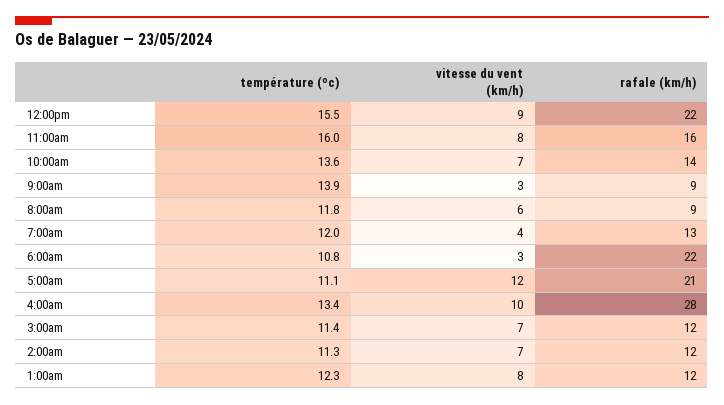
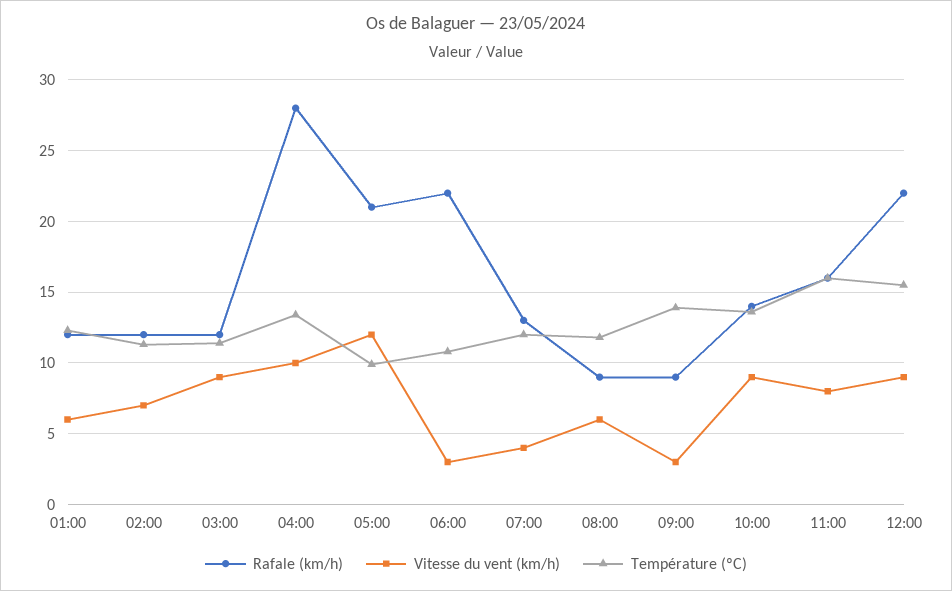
vitesse du vent (km/h), 10:00am: 7 -> 9
température (ºc), 5:00am: 11.1 -> 10
vitesse du vent (km/h), 3:00am: 7 -> 9
vitesse du vent (km/h), 1:00am: 8 -> 6

